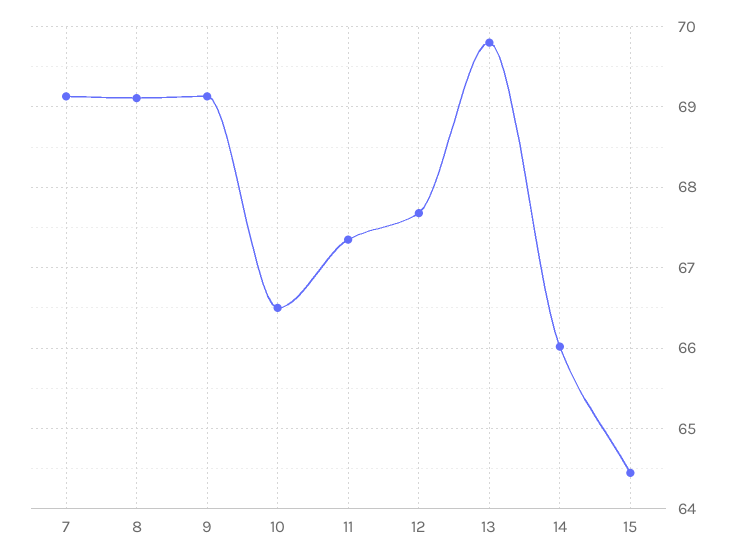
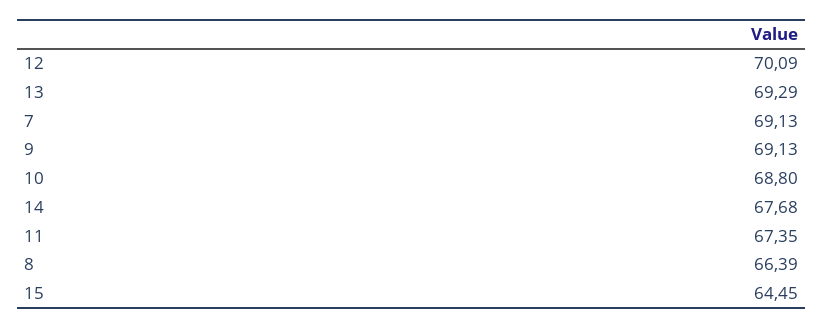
8: 69.1 -> 66.39
10: 66.5 -> 68.8
12: 67.7 -> 70.09
13: 69.8 -> 69.29
14: 66 -> 67.68

